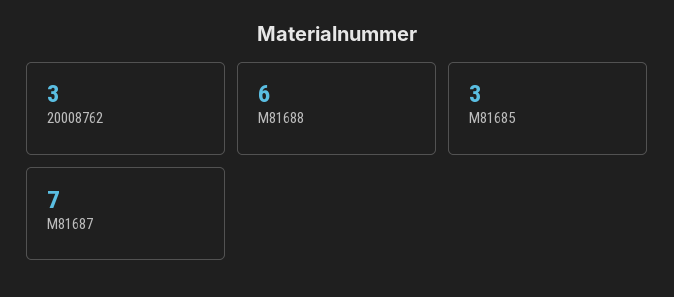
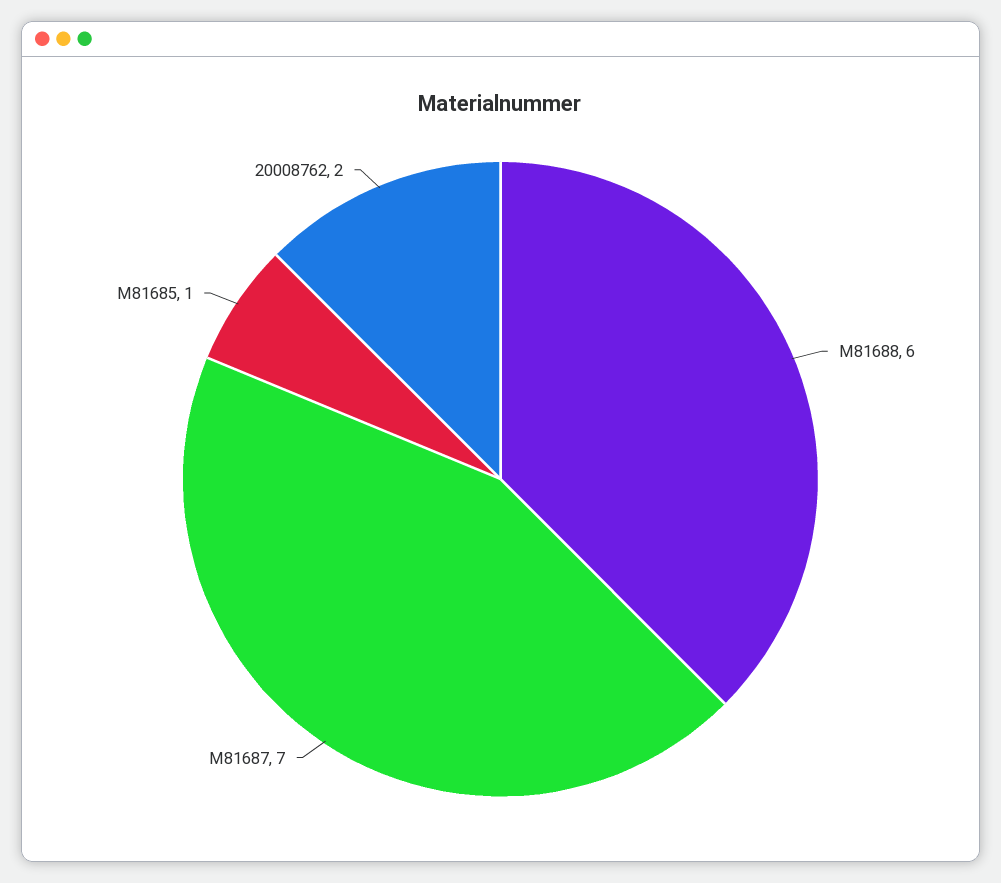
20008762: 3 -> 2
M81685: 3 -> 1

